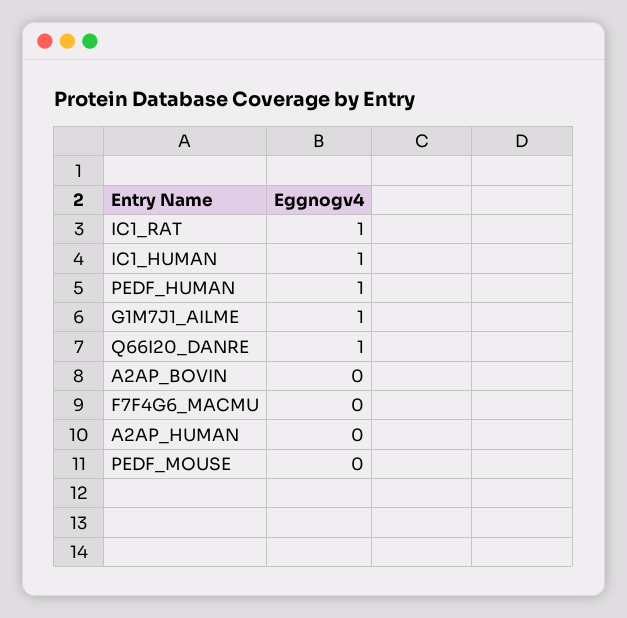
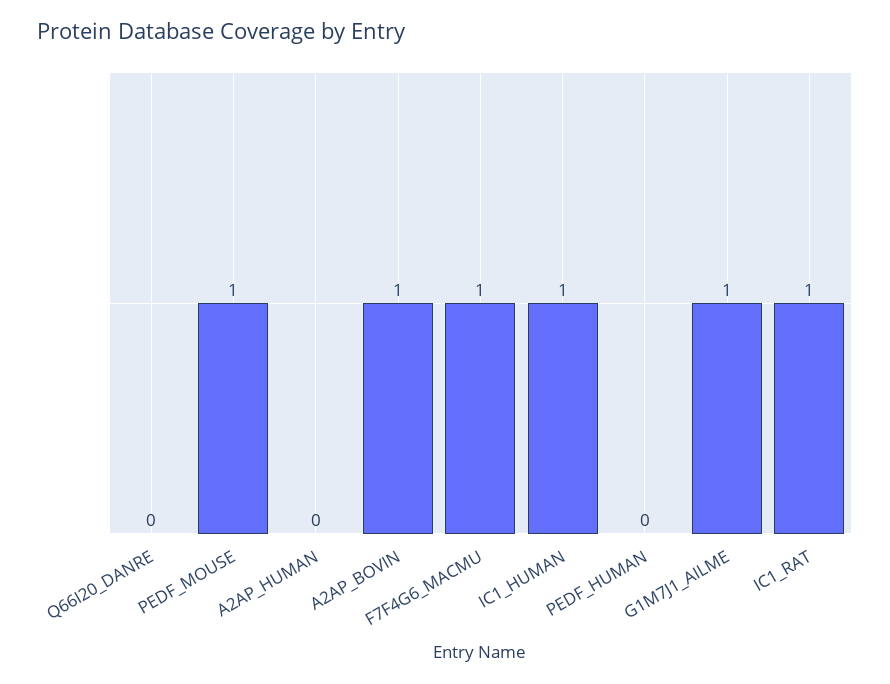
PEDF_HUMAN: 1 -> 0
Q66I20_DANRE: 1 -> 0
A2AP_BOVIN: 0 -> 1
F7F4G6_MACMU: 0 -> 1
PEDF_MOUSE: 0 -> 1

